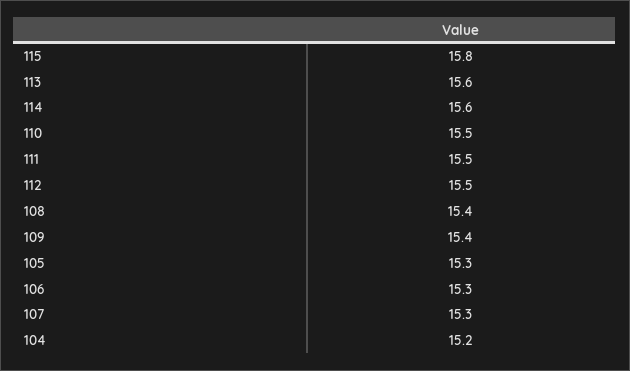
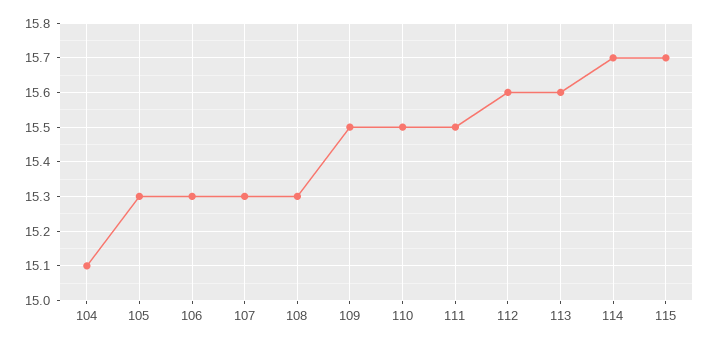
115: 15.8 -> 15.7
114: 15.6 -> 15.7
112: 15.5 -> 15.6
108: 15.4 -> 15.3
109: 15.4 -> 15.5
104: 15.2 -> 15.1

